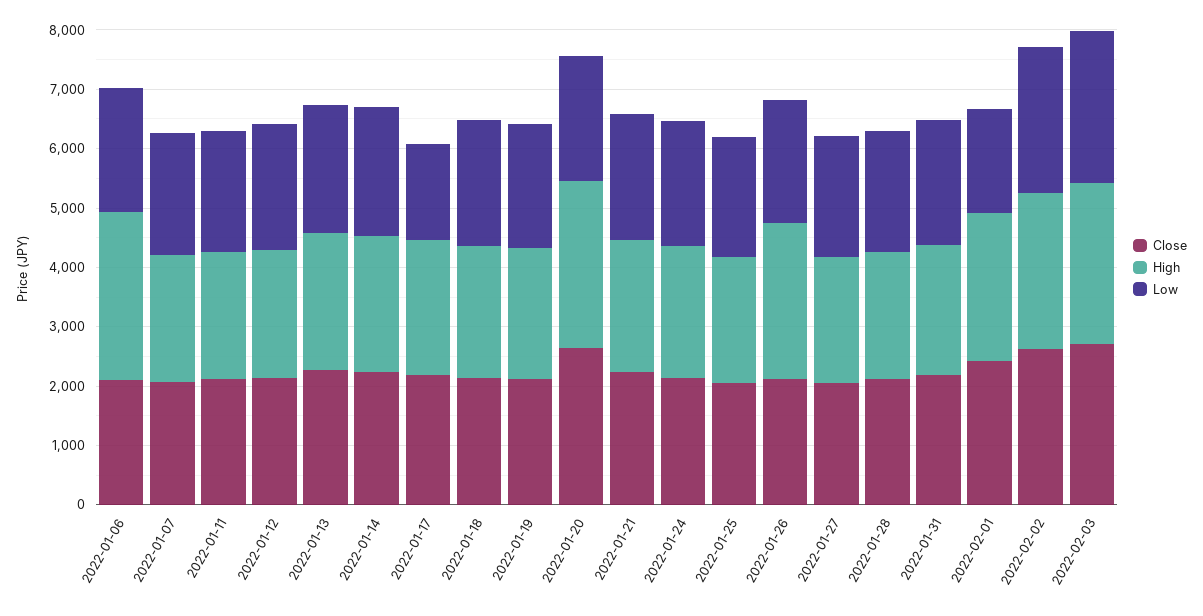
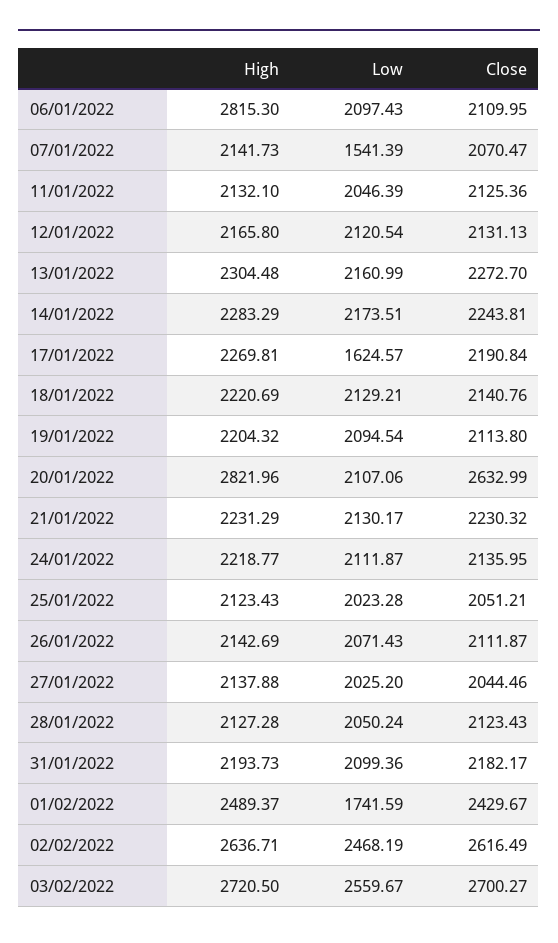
Low, 2022-01-07: 2000 -> 1541.39
High, 2022-01-26: 2600 -> 2142.69

